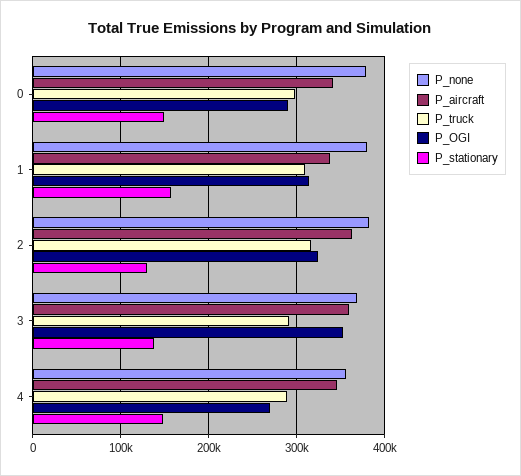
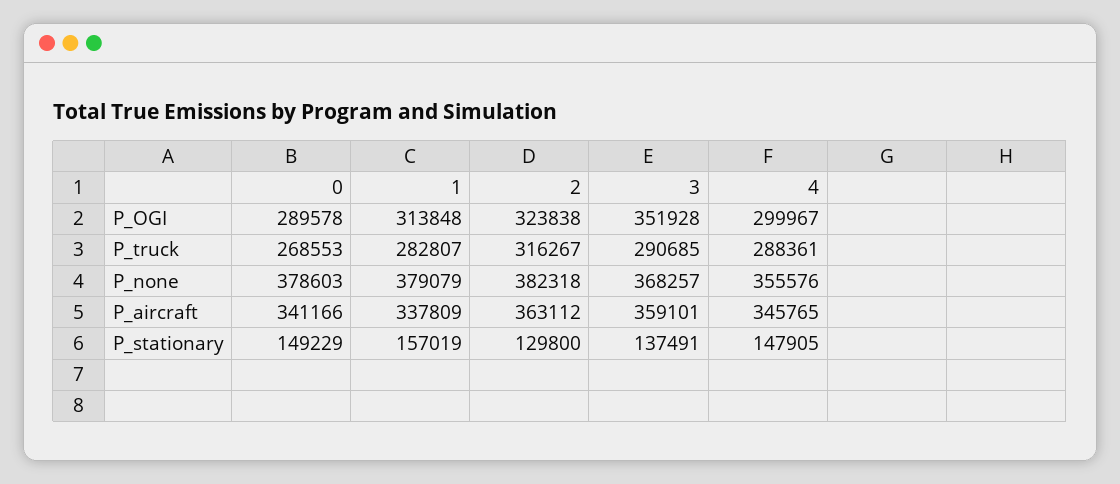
P_truck, 0: 300000 -> 268553
P_truck, 1: 310000 -> 282807
P_OGI, 4: 270000 -> 299967

